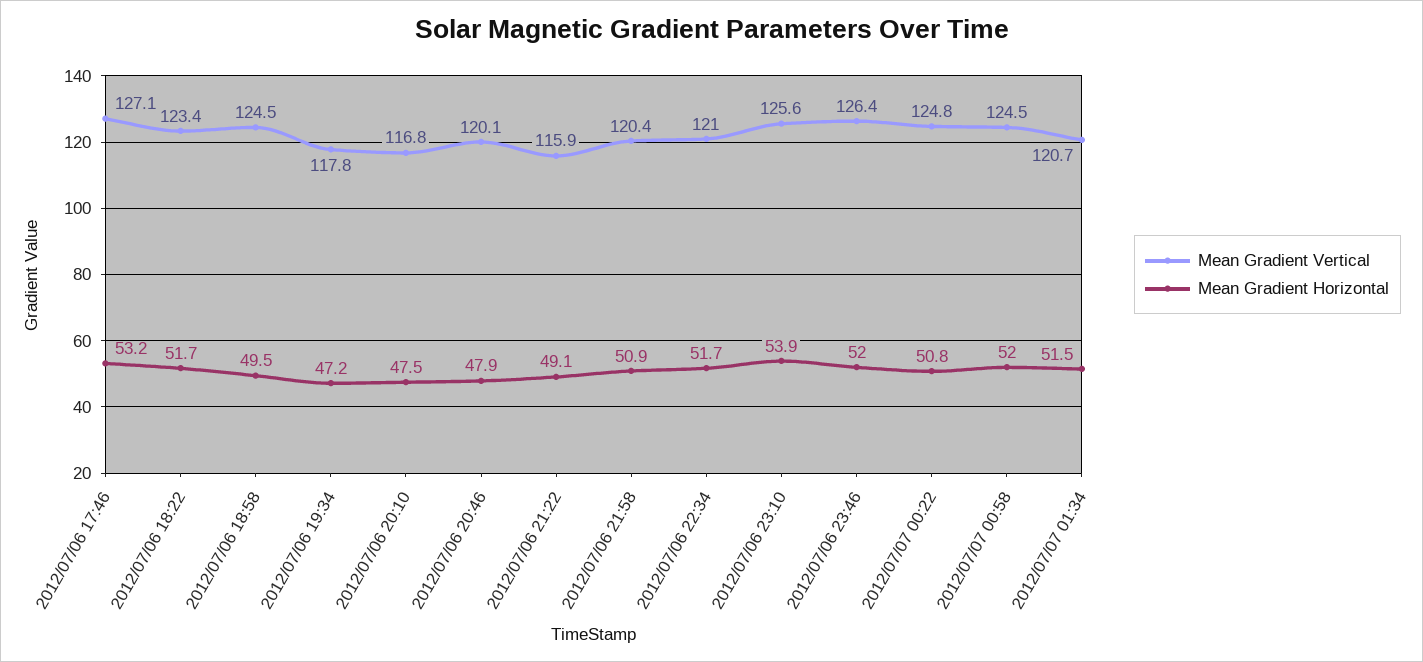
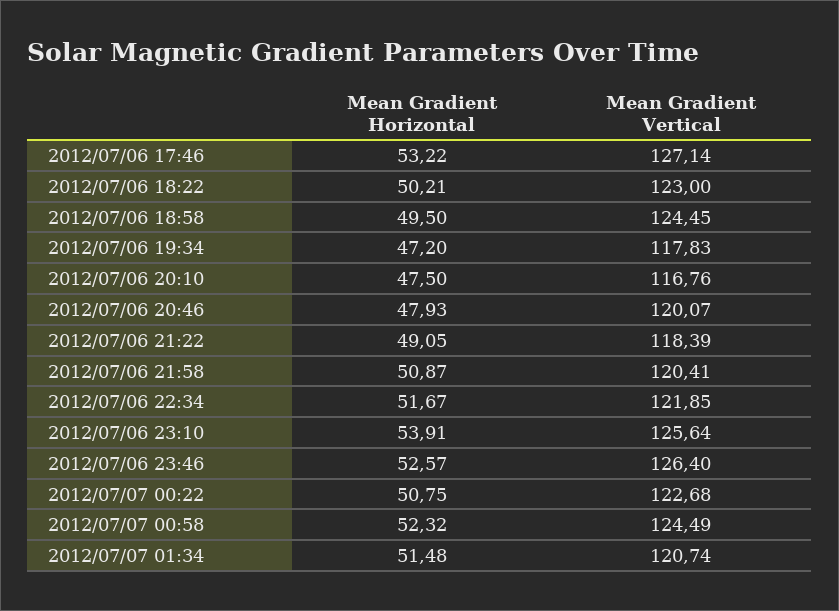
Mean Gradient Vertical, 2012/07/06 18:22: 123.4 -> 123
Mean Gradient Horizontal, 2012/07/06 18:22: 51.7 -> 50.21
Mean Gradient Vertical, 2012/07/06 21:22: 115.9 -> 118.39
Mean Gradient Vertical, 2012/07/06 22:34: 121 -> 121.85
Mean Gradient Horizontal, 2012/07/06 23:46: 52 -> 52.57
Mean Gradient Vertical, 2012/07/07 00:22: 124.8 -> 122.68
Mean Gradient Horizontal, 2012/07/07 00:58: 52 -> 52.32

